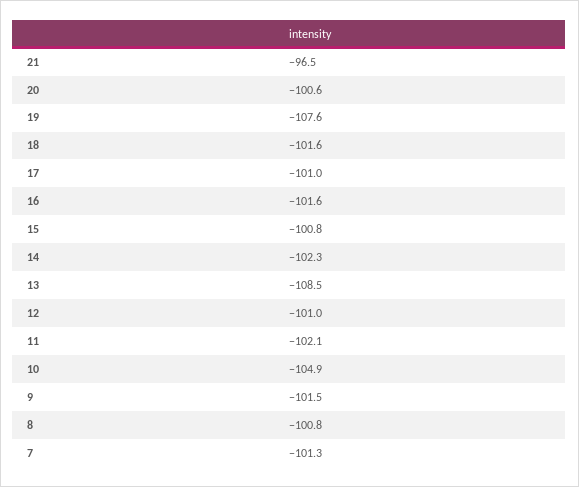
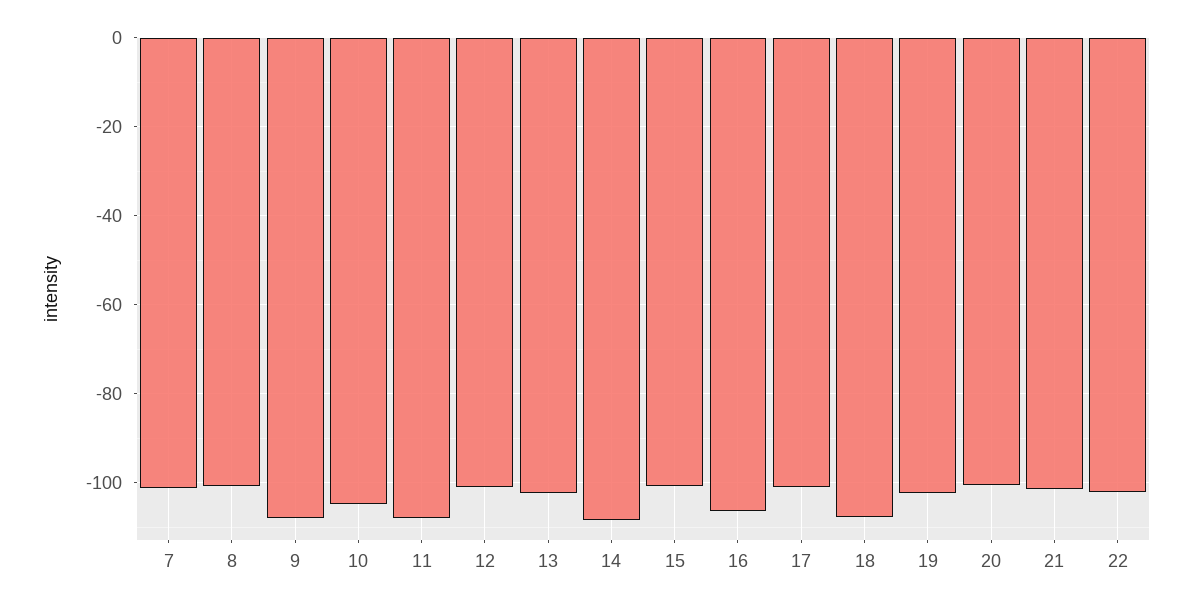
21: -96.5 -> -102
19: -107.6 -> -102
18: -101.6 -> -108
16: -101.6 -> -106
14: -102.3 -> -108
13: -108.5 -> -102
11: -102.1 -> -108
9: -101.5 -> -108
22: none -> -102

